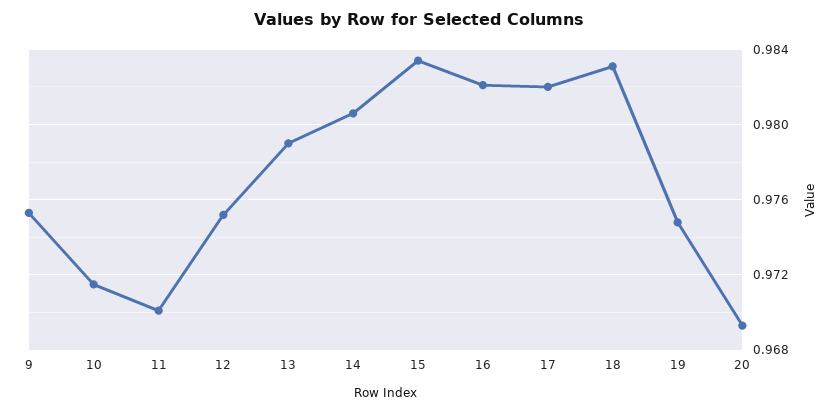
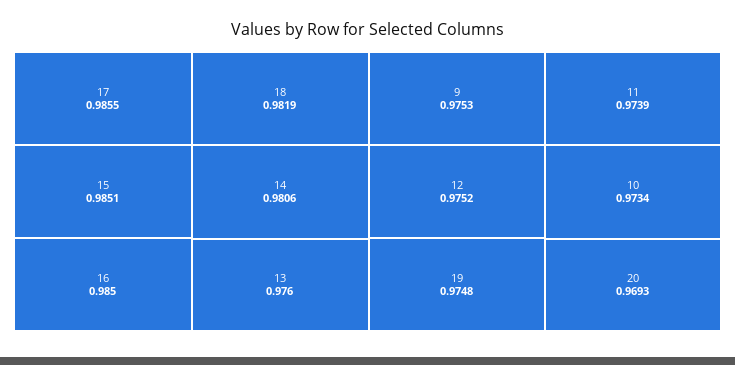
10: 0.9715 -> 0.9734
11: 0.97 -> 0.9739
13: 0.979 -> 0.976
15: 0.9835 -> 0.9851
16: 0.982 -> 0.985
17: 0.982 -> 0.9855
18: 0.983 -> 0.9819

